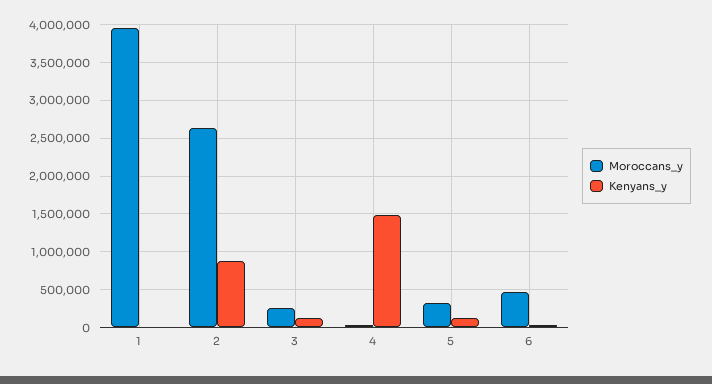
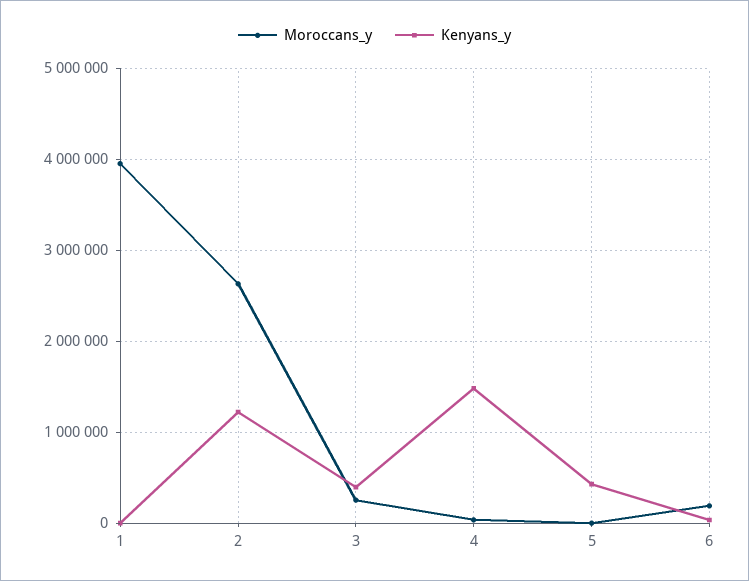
Kenyans_y, 2: 900000 -> 1200000
Kenyans_y, 3: 100000 -> 400000
Moroccans_y, 5: 300000 -> 0
Kenyans_y, 5: 100000 -> 400000
Moroccans_y, 6: 500000 -> 200000

